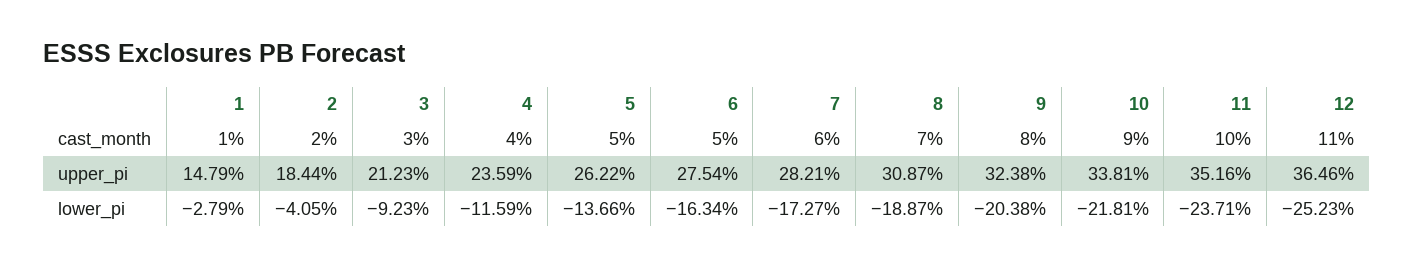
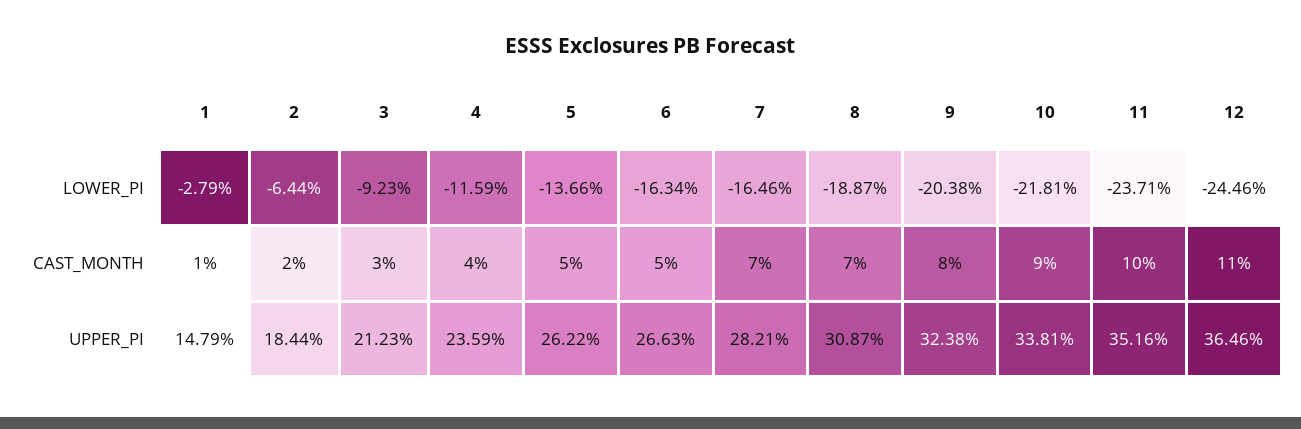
7, cast_month: 6 -> 7
6, upper_pi: 27.54 -> 26.63
2, lower_pi: -4.05 -> -6.44
7, lower_pi: -17.27 -> -16.46
12, lower_pi: -25.23 -> -24.46

